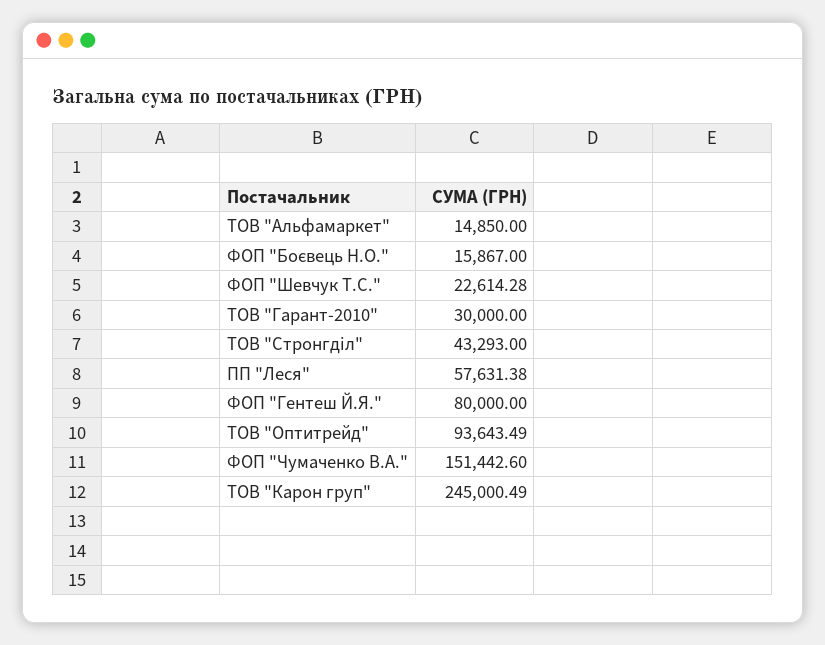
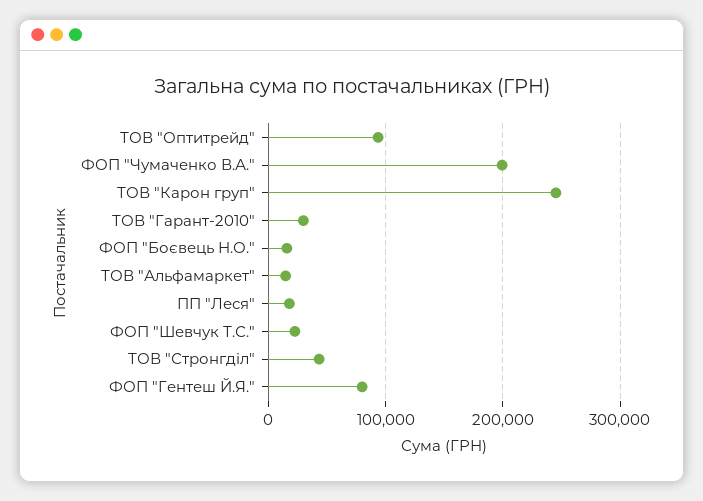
ПП "Леся": 57631.38 -> 20000
ФОП "Чумаченко В.А.": 151442.6 -> 200000

